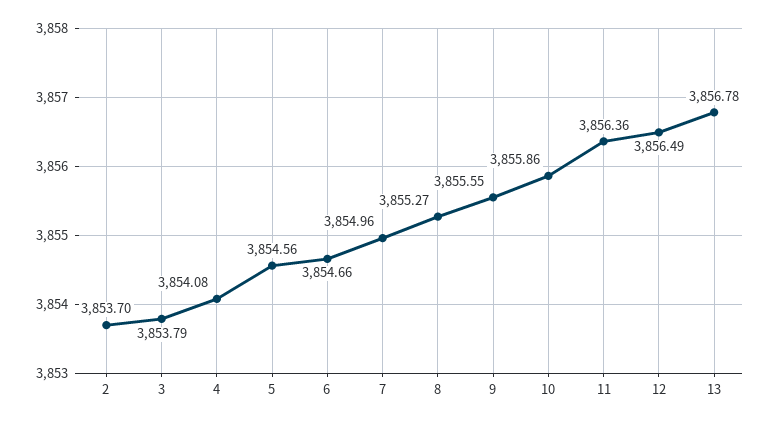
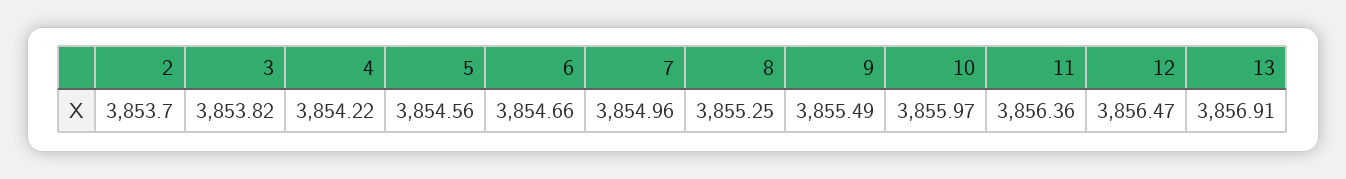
3: 3853.79 -> 3853.82
4: 3854.08 -> 3854.22
8: 3855.27 -> 3855.25
9: 3855.55 -> 3855.49
10: 3855.86 -> 3855.97
12: 3856.49 -> 3856.47
13: 3856.78 -> 3856.91

